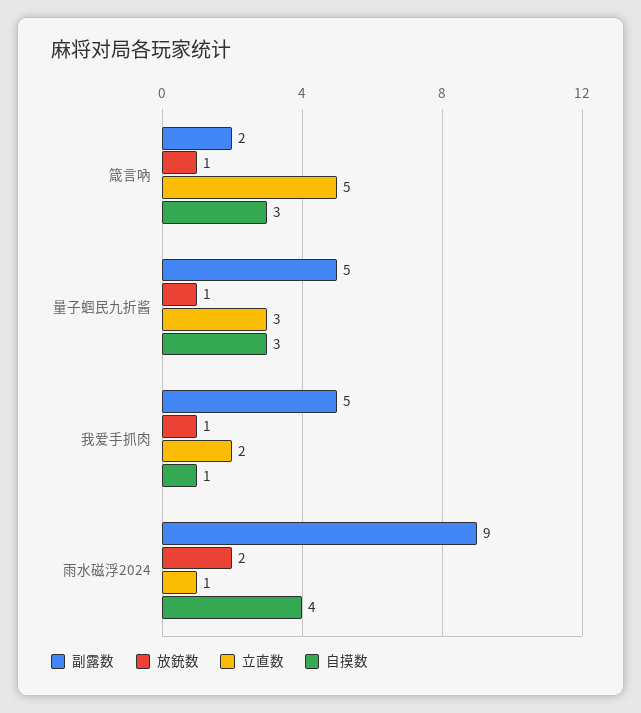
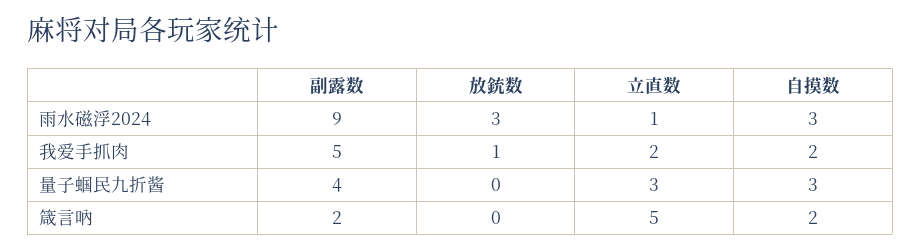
放銃数, 箴言吶: 1 -> 0
自摸数, 箴言吶: 3 -> 2
副露数, 量子蝈民九折酱: 5 -> 4
放銃数, 量子蝈民九折酱: 1 -> 0
自摸数, 我爱手抓肉: 1 -> 2
放銃数, 雨水磁浮2024: 2 -> 3
自摸数, 雨水磁浮2024: 4 -> 3

